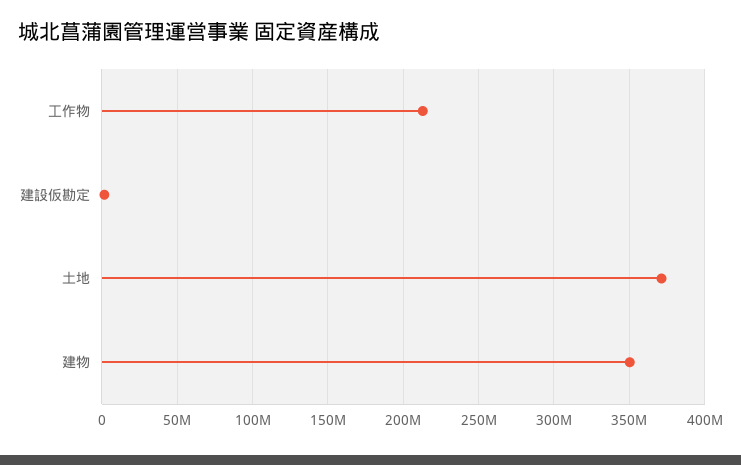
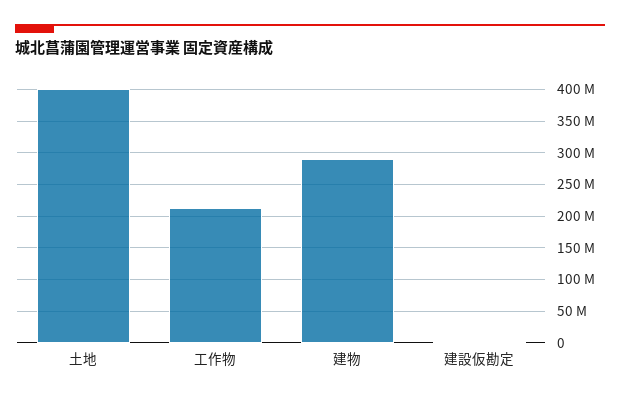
土地: 370000000 -> 400000000
建物: 350000000 -> 290000000

